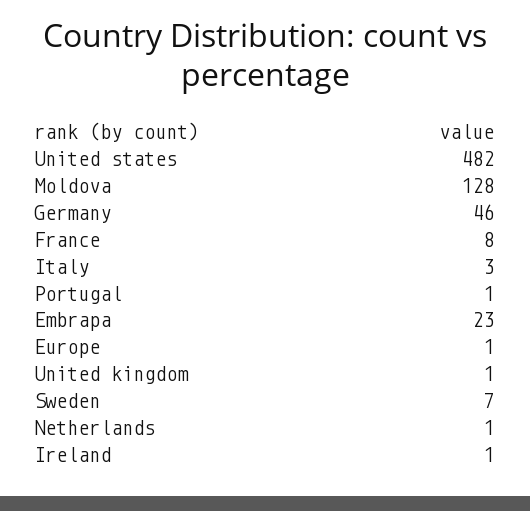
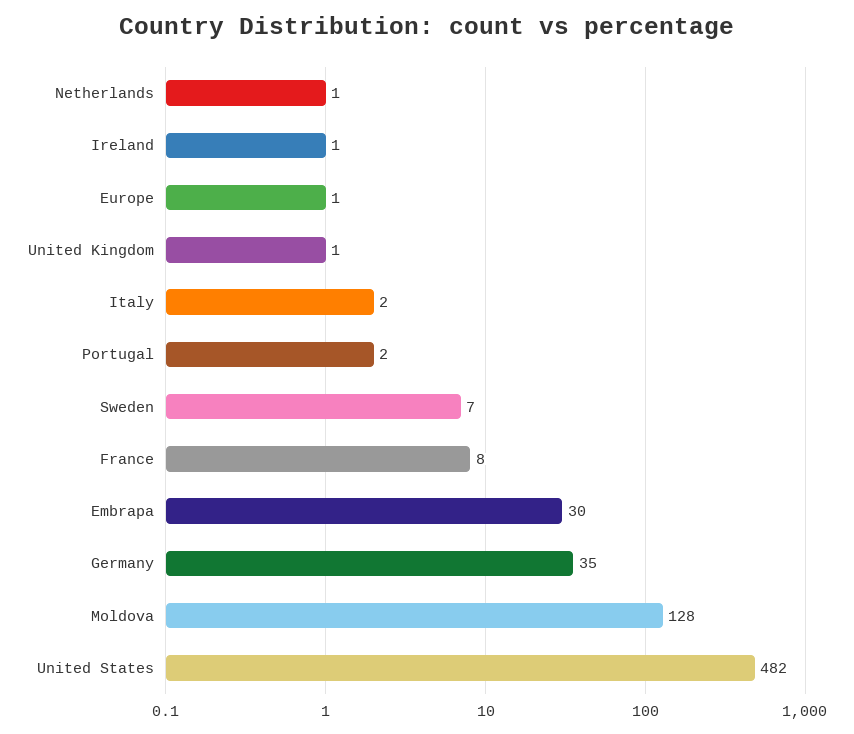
Germany: 46 -> 35
Italy: 3 -> 2
Portugal: 1 -> 2
Embrapa: 23 -> 30

